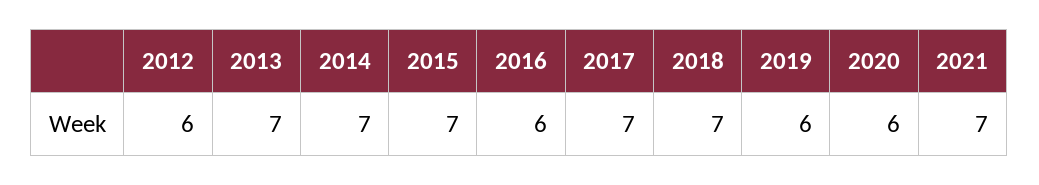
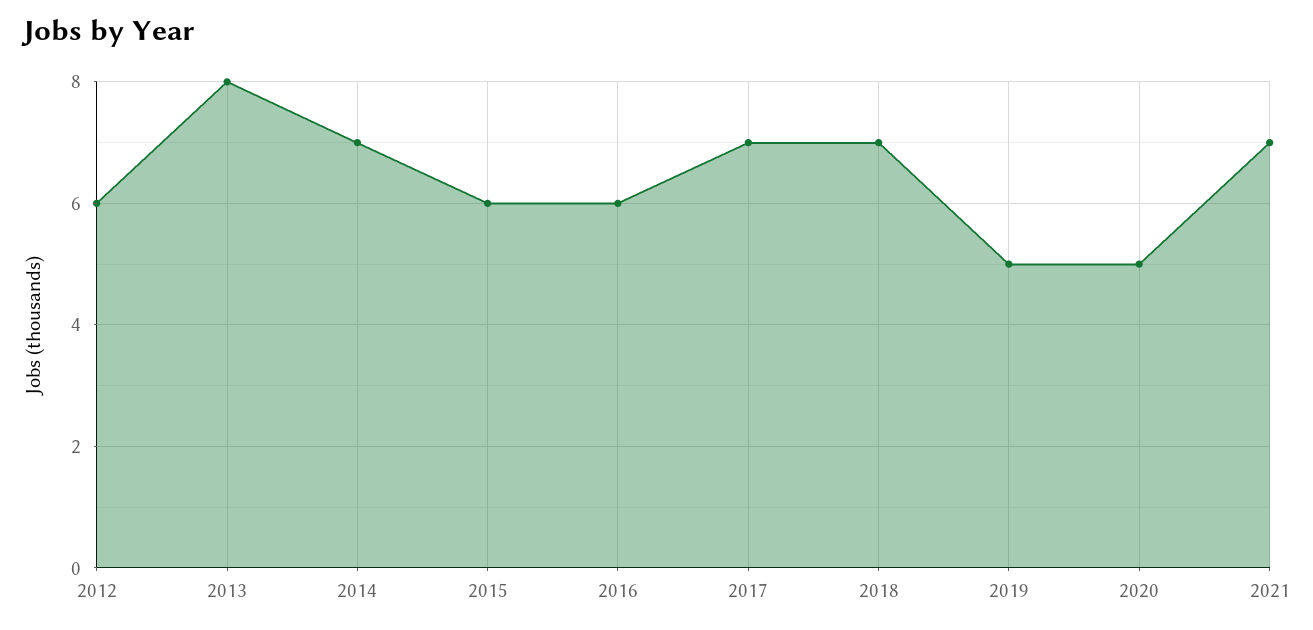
2013: 7 -> 8
2015: 7 -> 6
2019: 6 -> 5
2020: 6 -> 5

